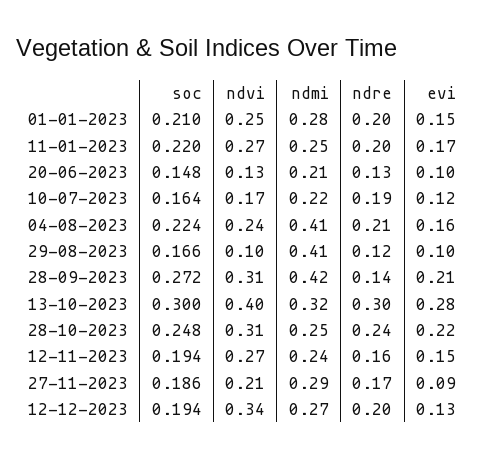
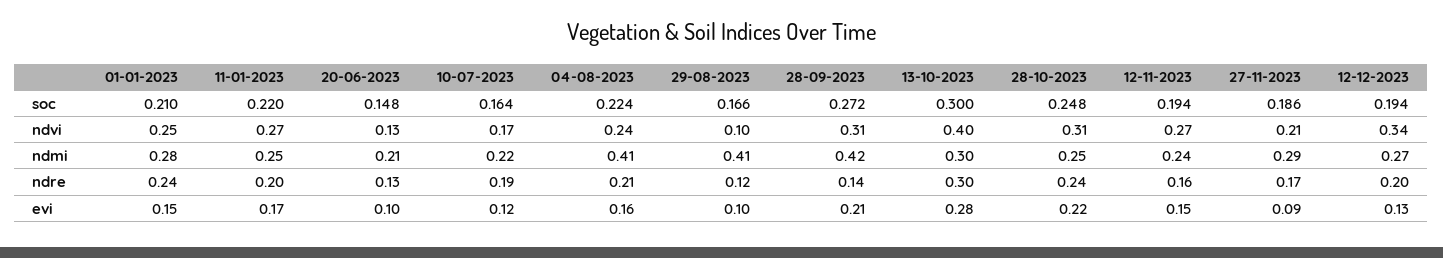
ndre, 01-01-2023: 0.2 -> 0.24
ndmi, 13-10-2023: 0.32 -> 0.3

